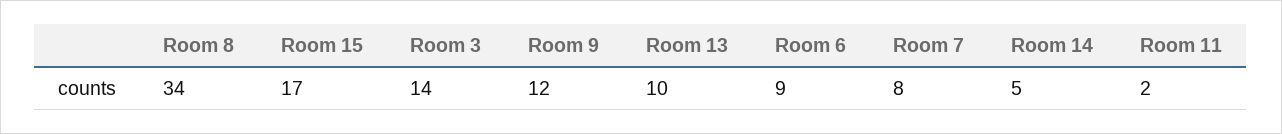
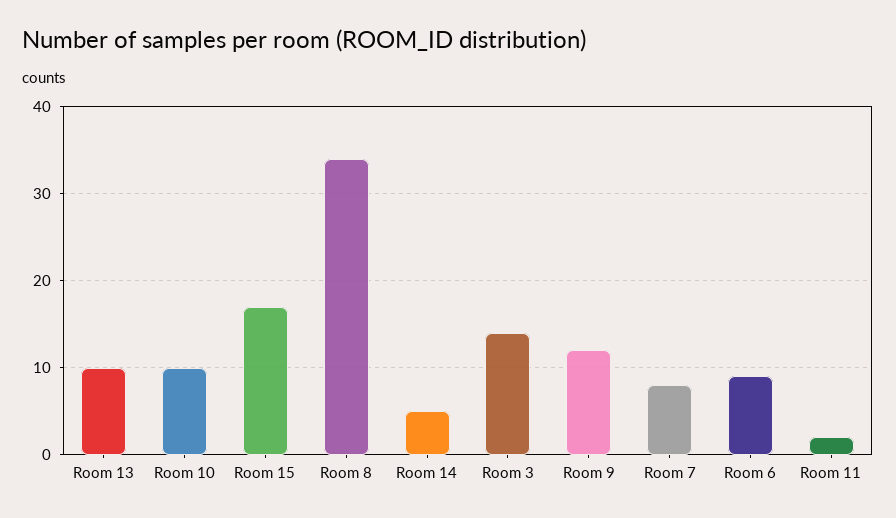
Room 10: none -> 10

